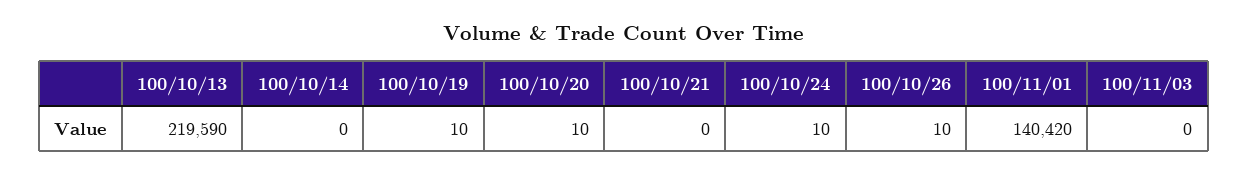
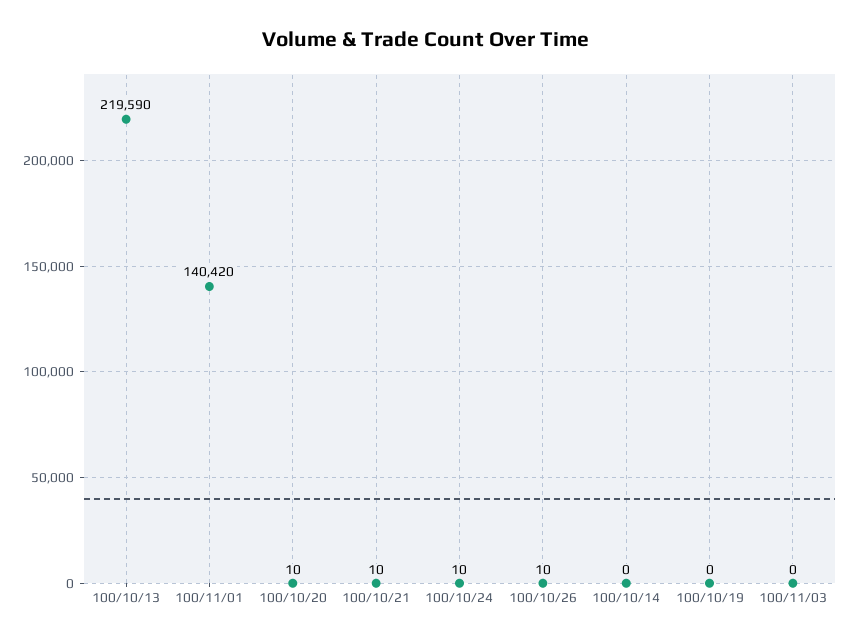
100/10/19: 10 -> 0
100/10/21: 0 -> 10

